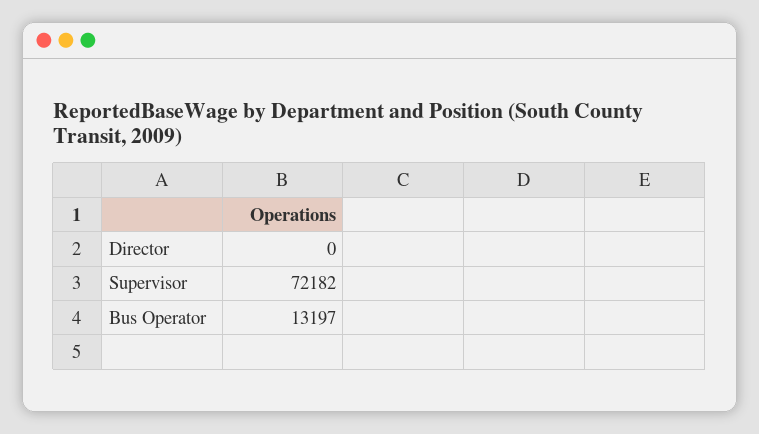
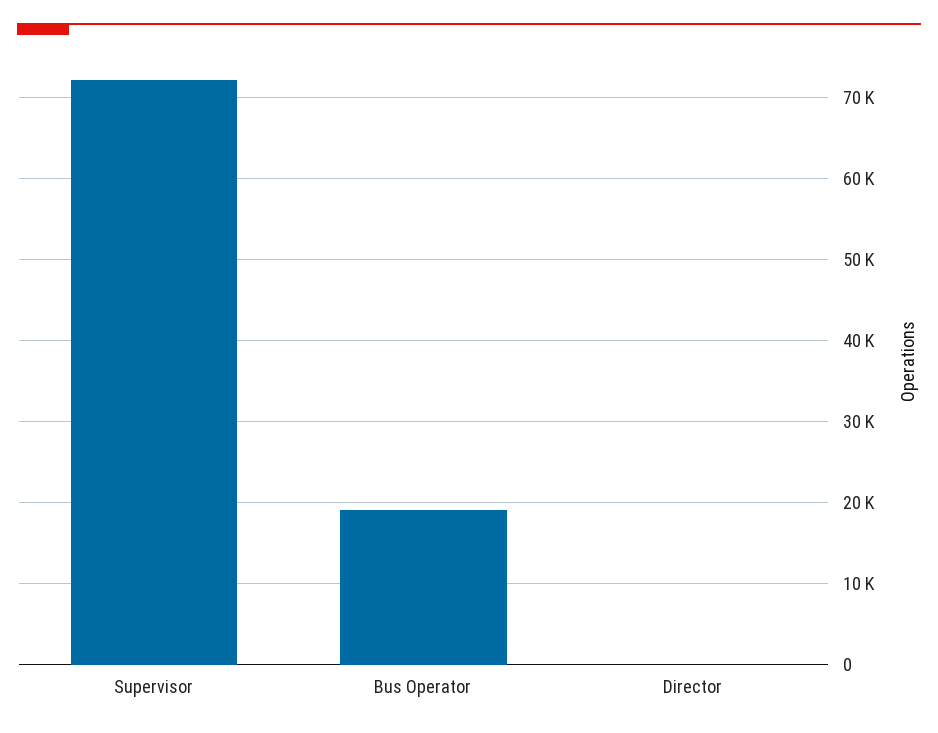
Bus Operator: 13197 -> 19000

